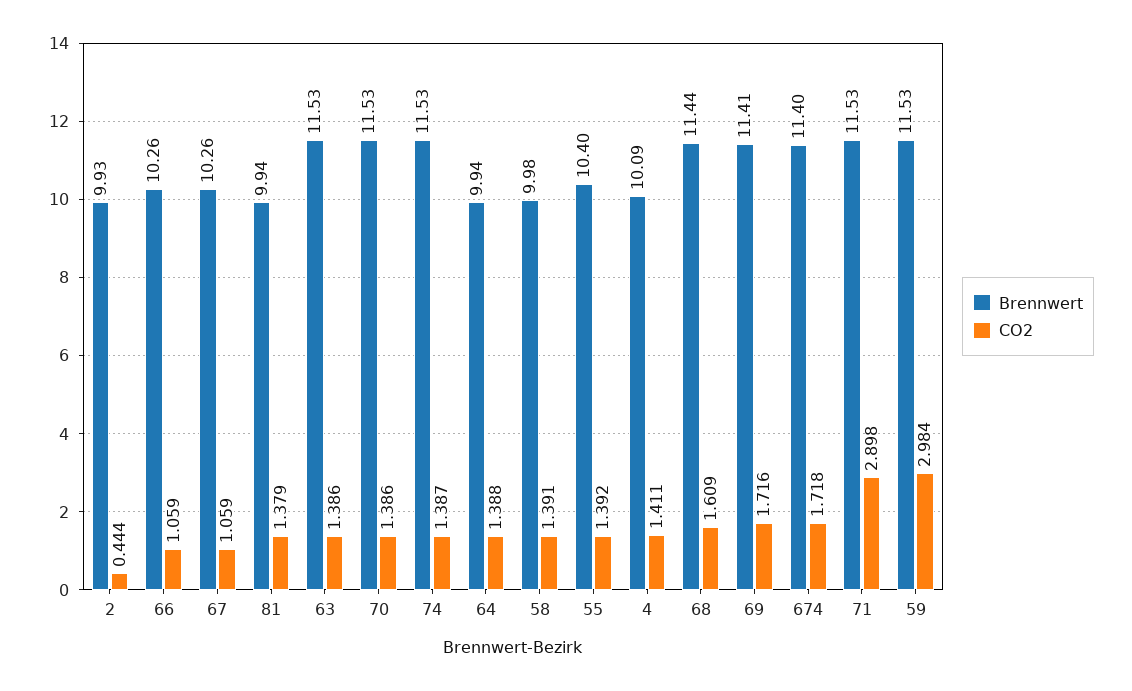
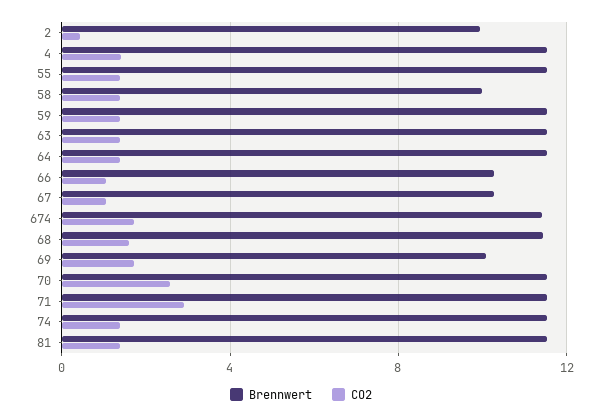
Brennwert, 81: 9.94 -> 11.5
CO2, 70: 1.386 -> 2.5
Brennwert, 64: 9.94 -> 11.5
Brennwert, 55: 10.4 -> 11.5
Brennwert, 4: 10.09 -> 11.5
Brennwert, 69: 11.41 -> 10
CO2, 59: 2.984 -> 1.5

